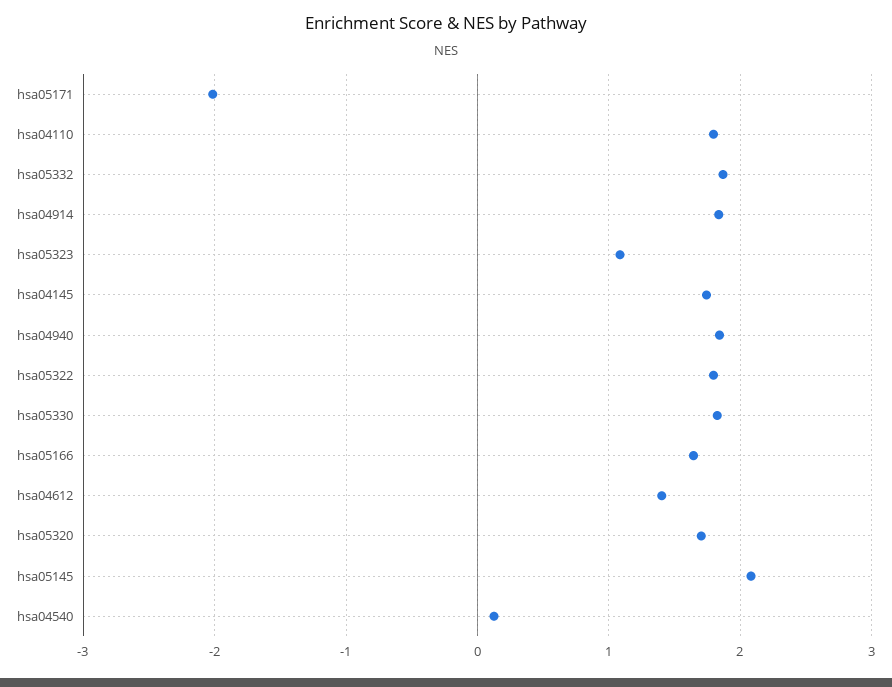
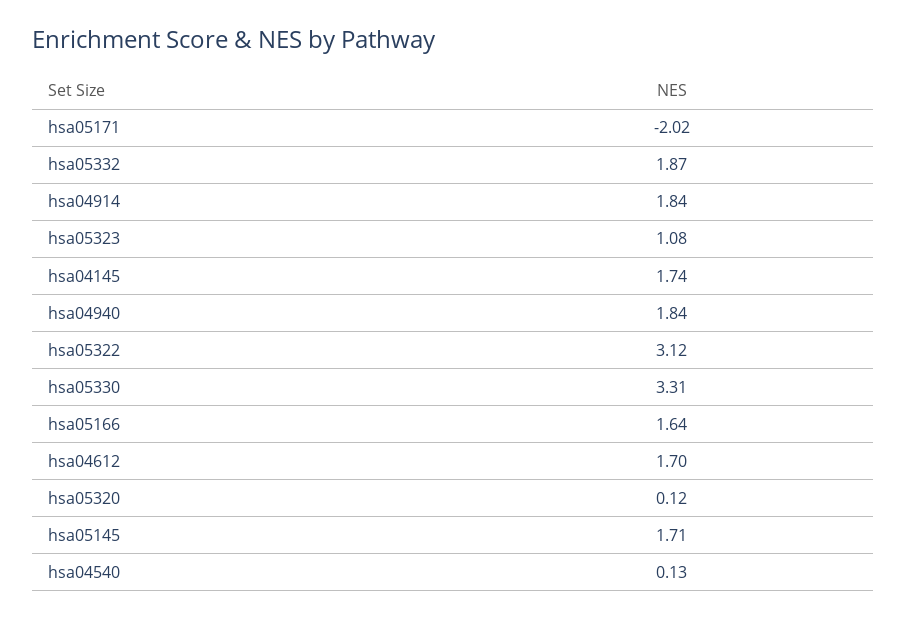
hsa04110: 1.8 -> none
hsa05322: 1.8 -> 3.12
hsa05330: 1.8 -> 3.31
hsa04612: 1.4 -> 1.7
hsa05320: 1.7 -> 0.12
hsa05145: 2.1 -> 1.71

